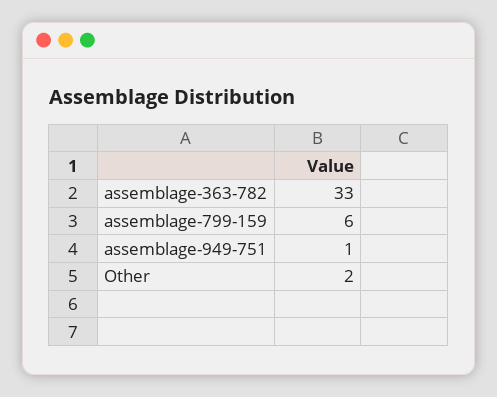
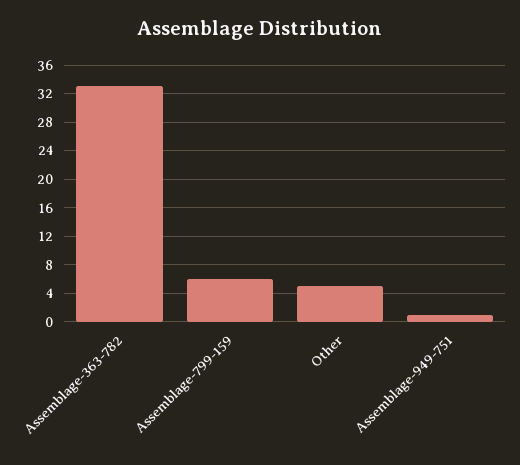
Other: 2 -> 5

